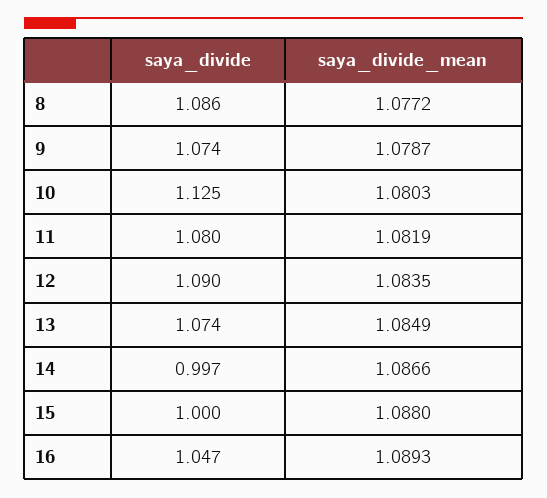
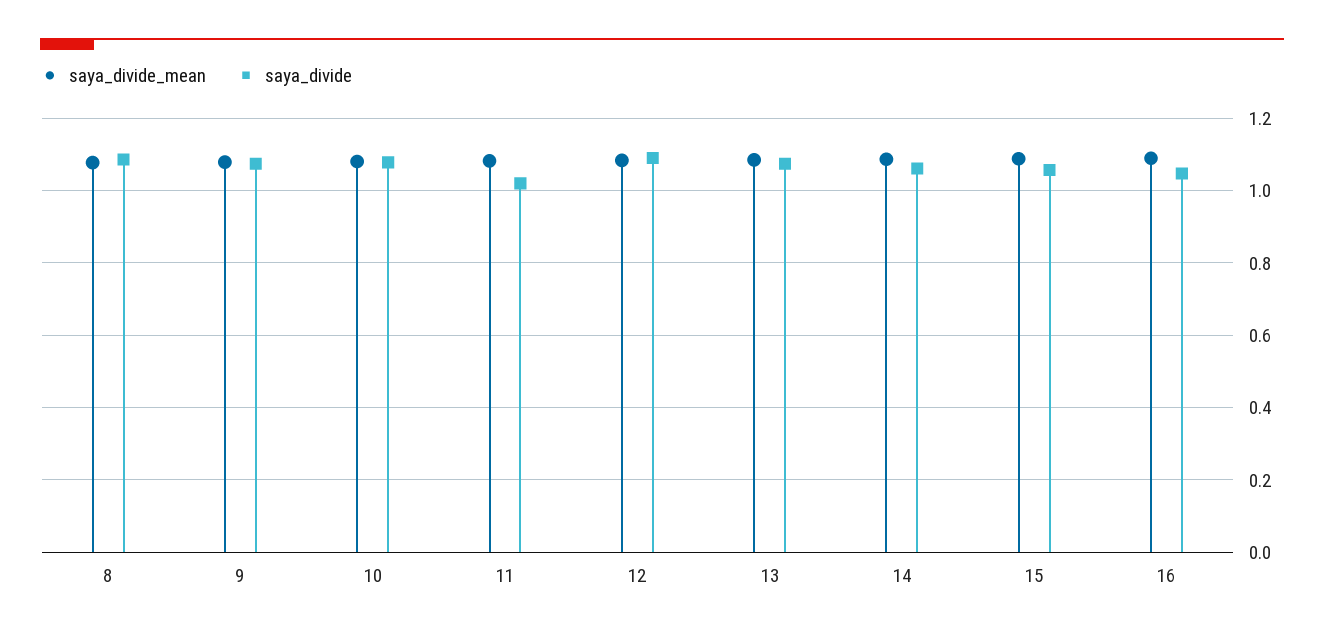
saya_divide, 10: 1.125 -> 1.08
saya_divide, 11: 1.08 -> 1.02
saya_divide, 14: 0.997 -> 1.06
saya_divide, 15: 1 -> 1.06

